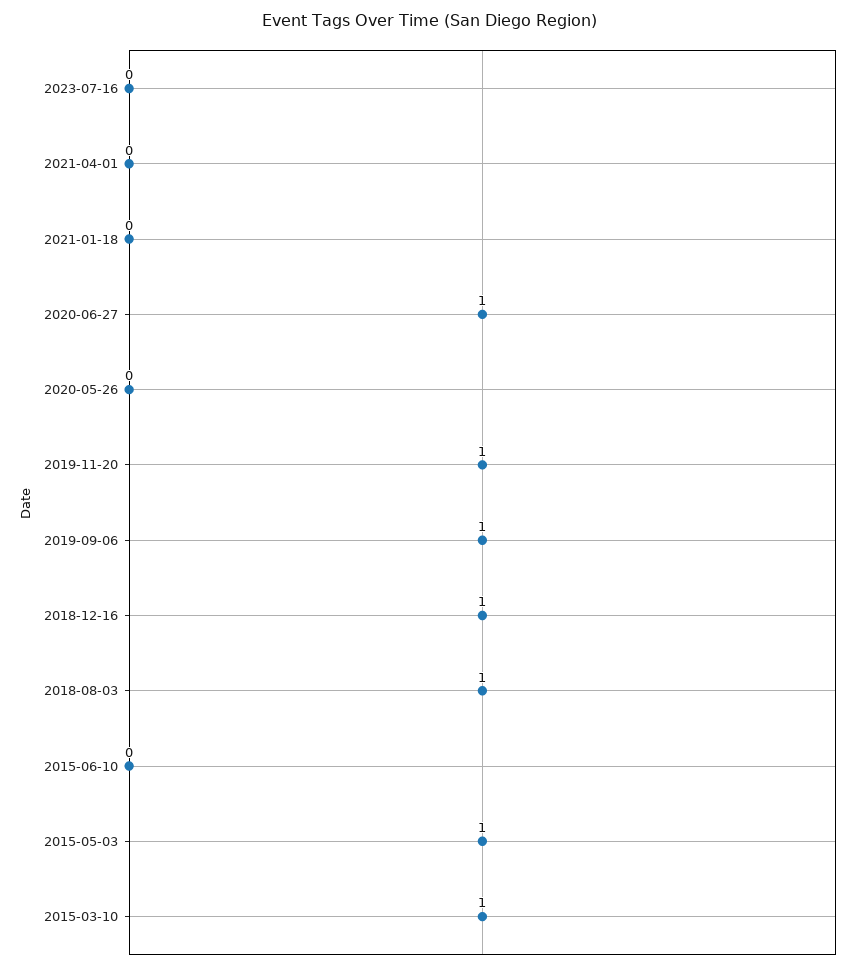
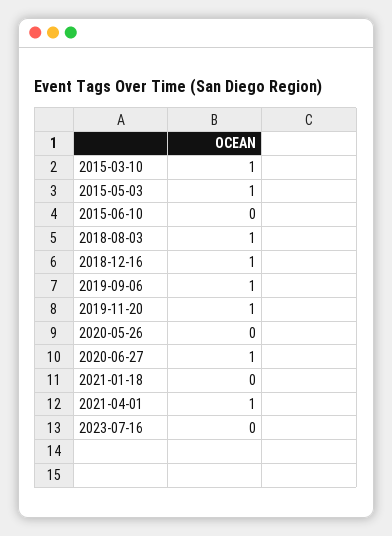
2021-04-01: 0 -> 1

